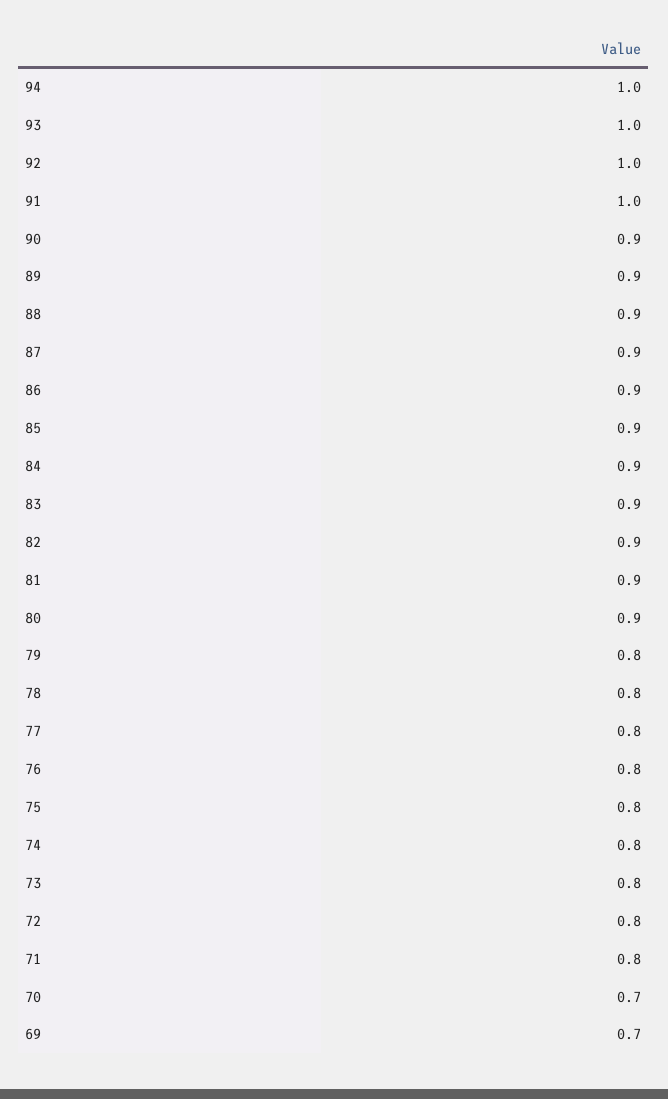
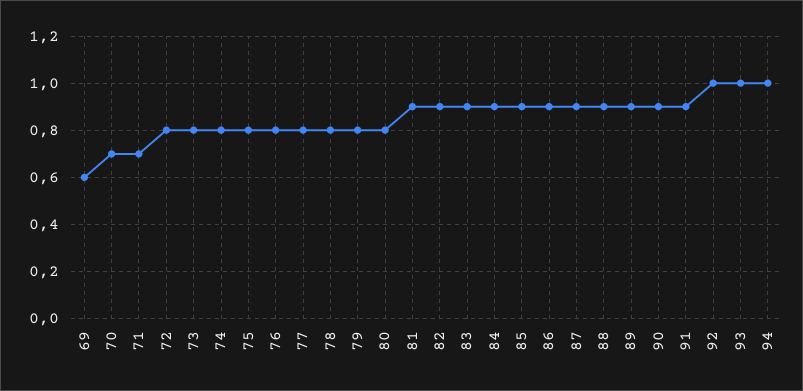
91: 1 -> 0.9
80: 0.9 -> 0.8
71: 0.8 -> 0.7
69: 0.7 -> 0.6

